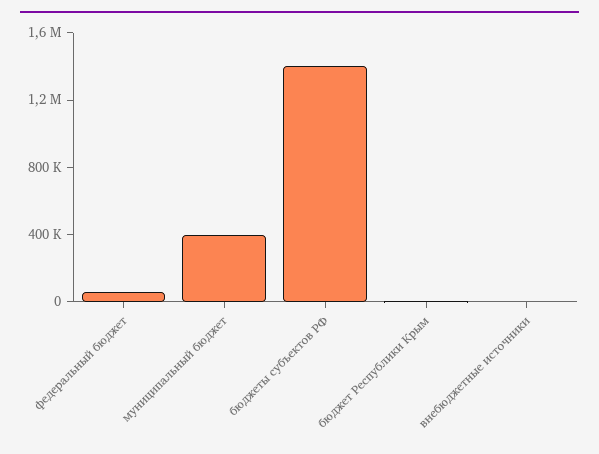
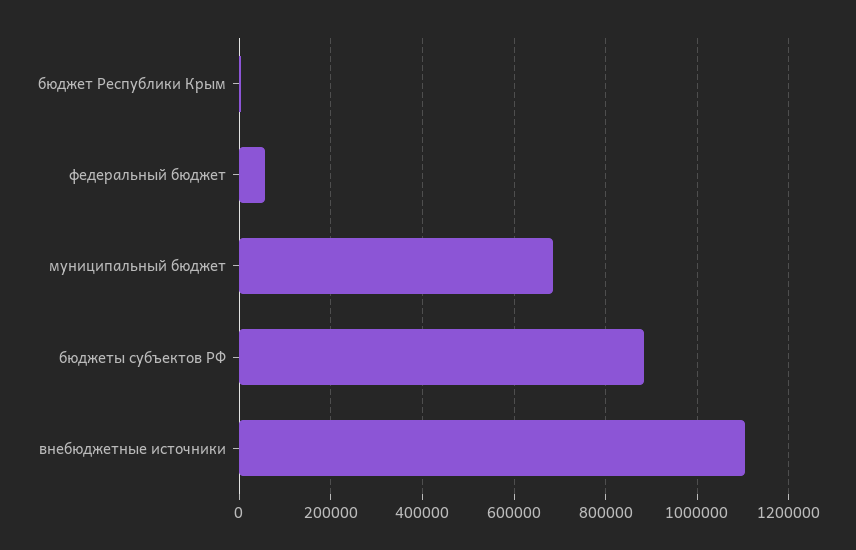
муниципальный бюджет: 400000 -> 680000
бюджеты субъектов РФ: 1400000 -> 880000
внебюджетные источники: 0 -> 1100000

